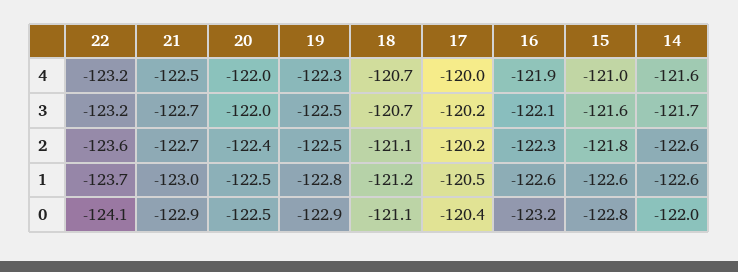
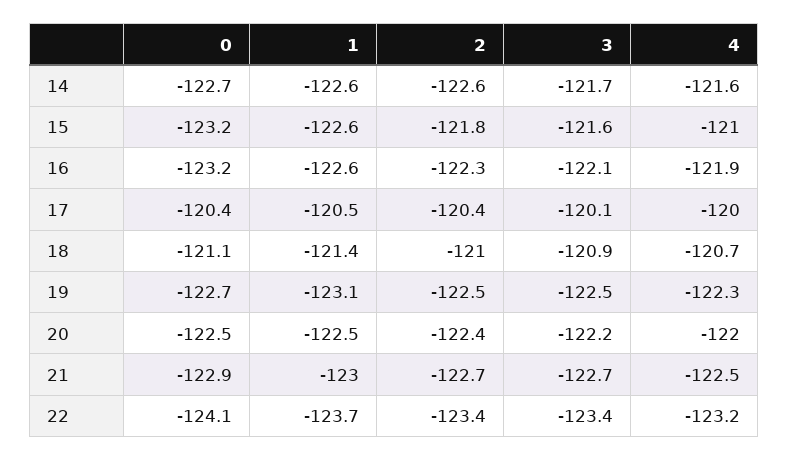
22, 3: -123.2 -> -123.4
20, 3: -122 -> -122.2
18, 3: -120.7 -> -120.9
17, 3: -120.2 -> -120.1
22, 2: -123.6 -> -123.4
18, 2: -121.1 -> -121
17, 2: -120.2 -> -120.4
19, 1: -122.8 -> -123.1
18, 1: -121.2 -> -121.4
19, 0: -122.9 -> -122.7
15, 0: -122.8 -> -123.2
14, 0: -122 -> -122.7

